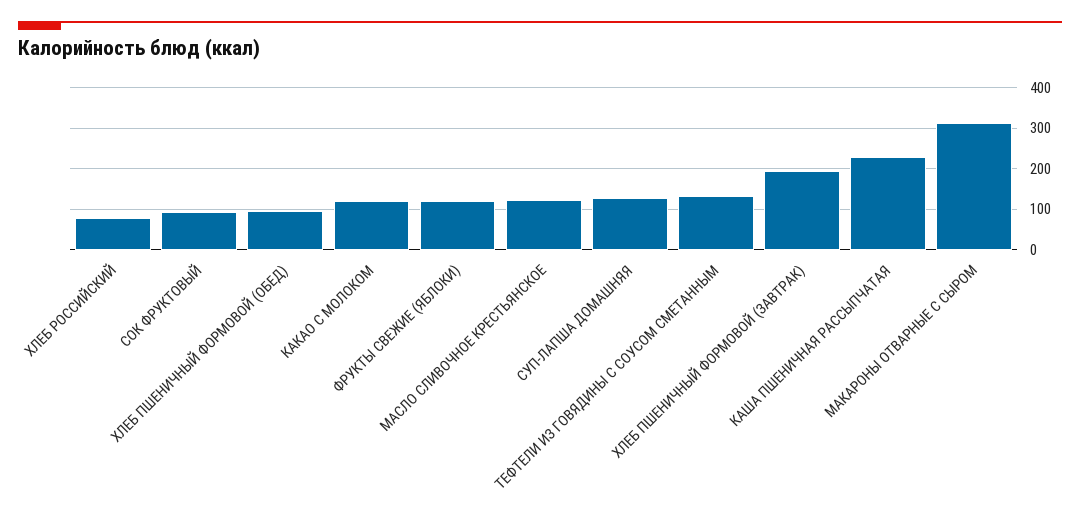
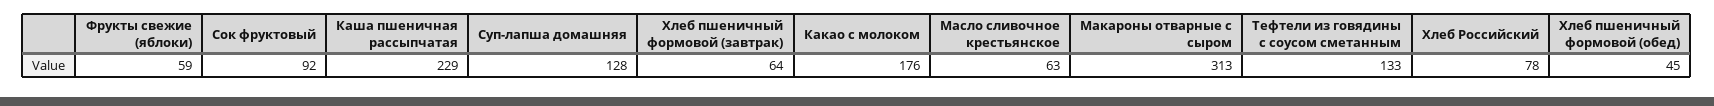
ХЛЕБ ПШЕНИЧНЫЙ ФОРМОВОЙ (ОБЕД): 100 -> 45
КАКАО С МОЛОКОМ: 120 -> 176
ФРУКТЫ СВЕЖИЕ (ЯБЛОКИ): 120 -> 59
МАСЛО СЛИВОЧНОЕ КРЕСТЬЯНСКОЕ: 120 -> 63
ХЛЕБ ПШЕНИЧНЫЙ ФОРМОВОЙ (ЗАВТРАК): 200 -> 64

